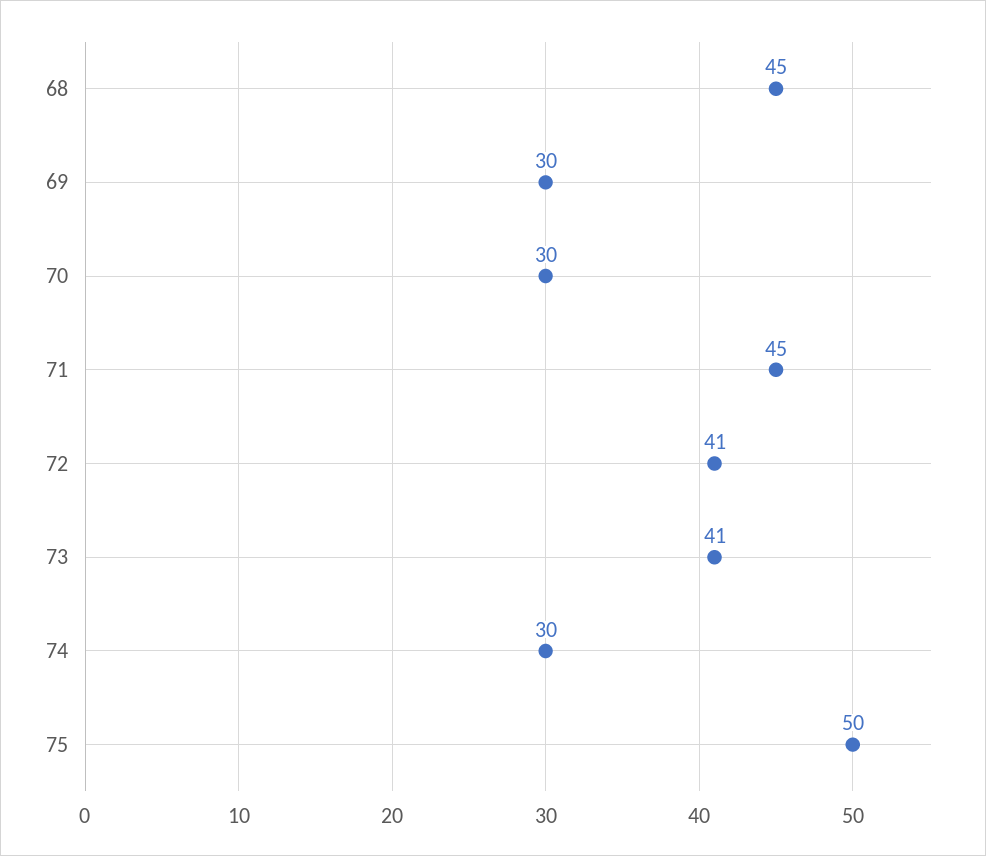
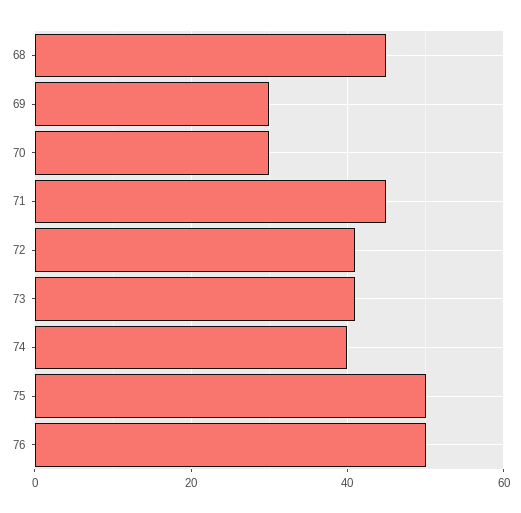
74: 30 -> 40
76: none -> 50

